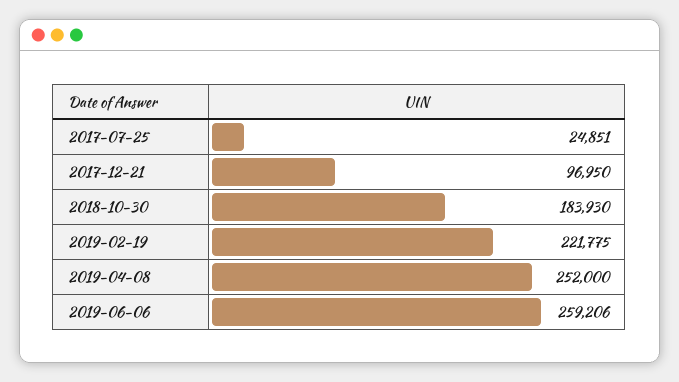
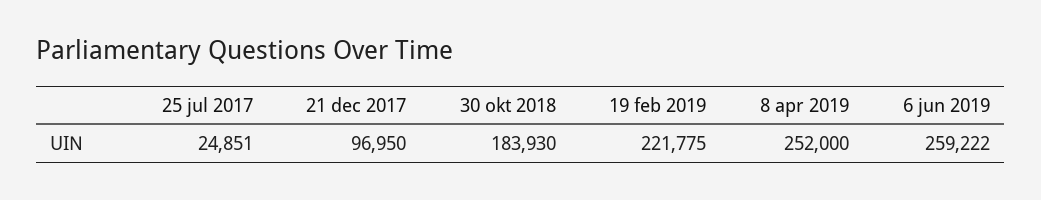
2019-06-06: 259206 -> 259222

